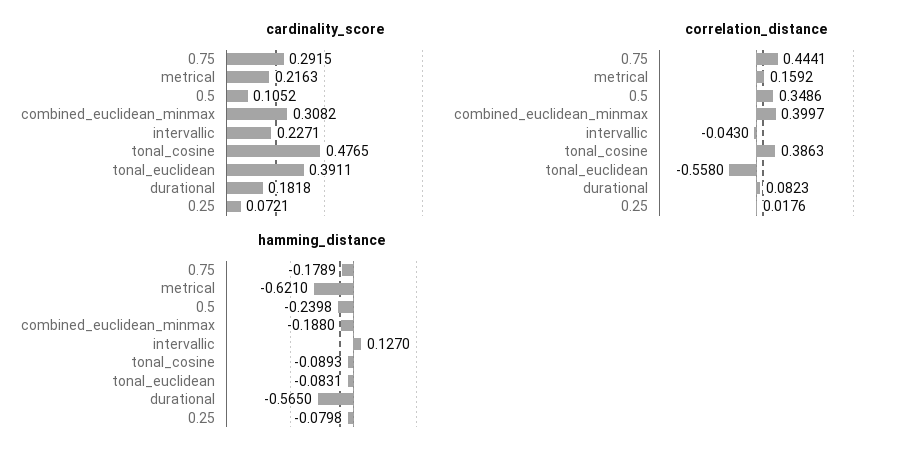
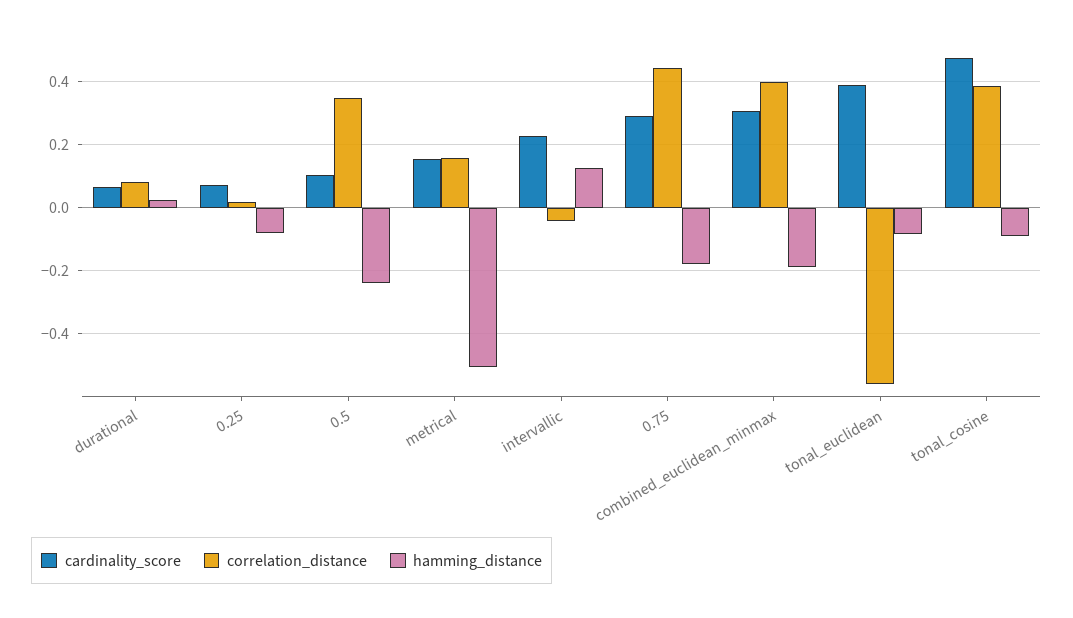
cardinality_score, metrical: 0.2163 -> 0.16
cardinality_score, durational: 0.1818 -> 0.06
hamming_distance, metrical: -0.621 -> -0.5
hamming_distance, durational: -0.565 -> 0.02

